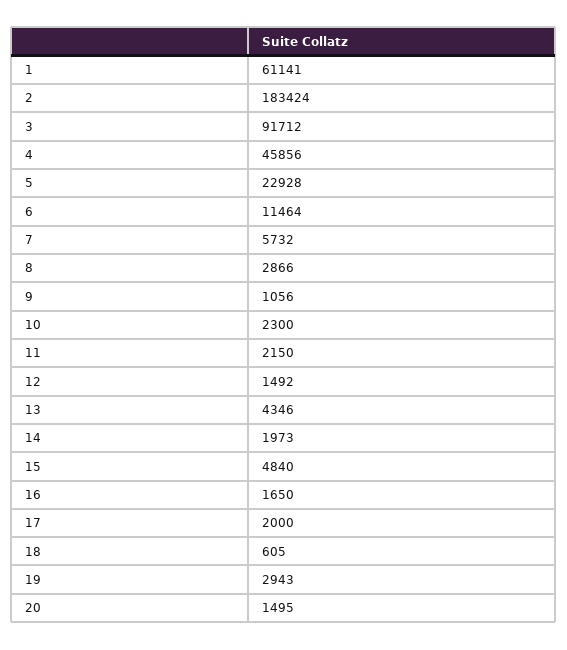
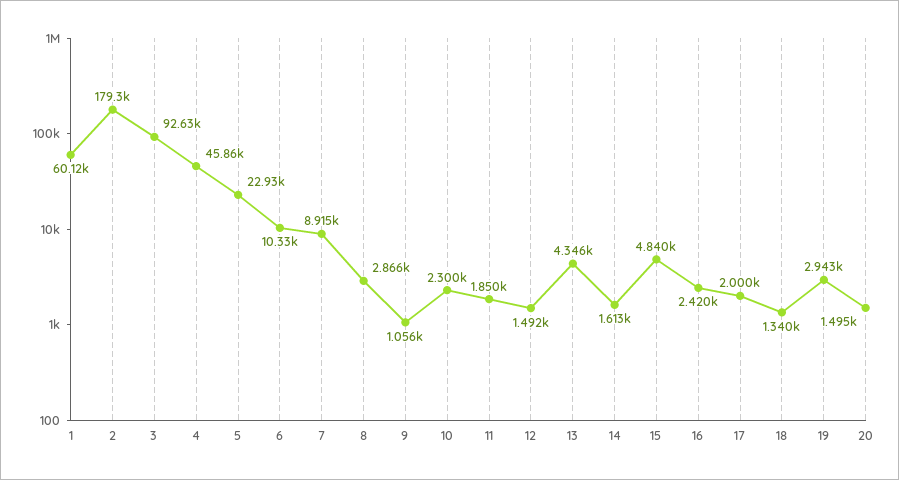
1: 61141 -> 60120
2: 183424 -> 179300
3: 91712 -> 92630
6: 11464 -> 10330
7: 5732 -> 8915
11: 2150 -> 1850
14: 1973 -> 1613
16: 1650 -> 2420
18: 605 -> 1340

